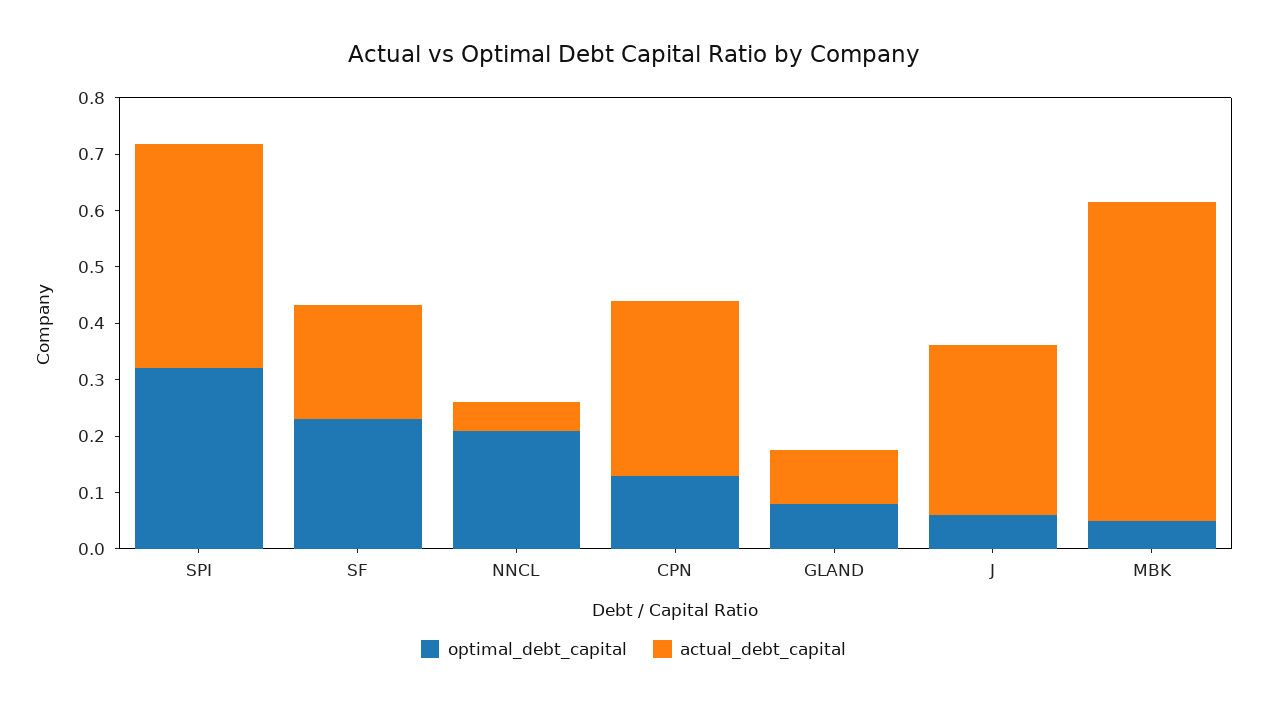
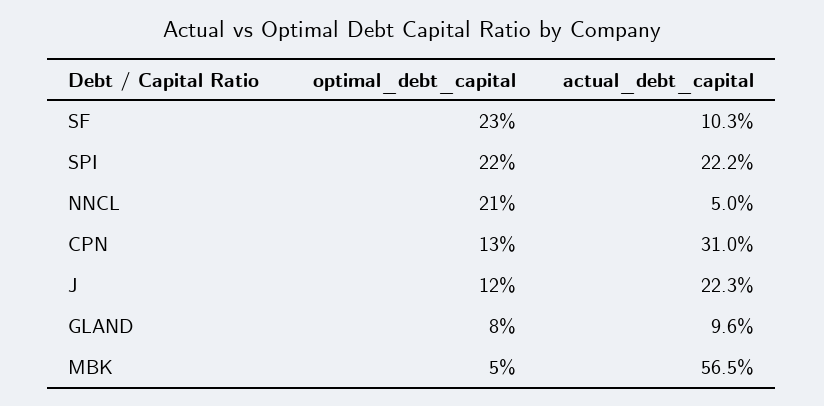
optimal_debt_capital, SPI: 0.32 -> 0.22
actual_debt_capital, SPI: 0.4 -> 0.222
actual_debt_capital, SF: 0.2 -> 0.103
optimal_debt_capital, J: 0.06 -> 0.12
actual_debt_capital, J: 0.3 -> 0.223

